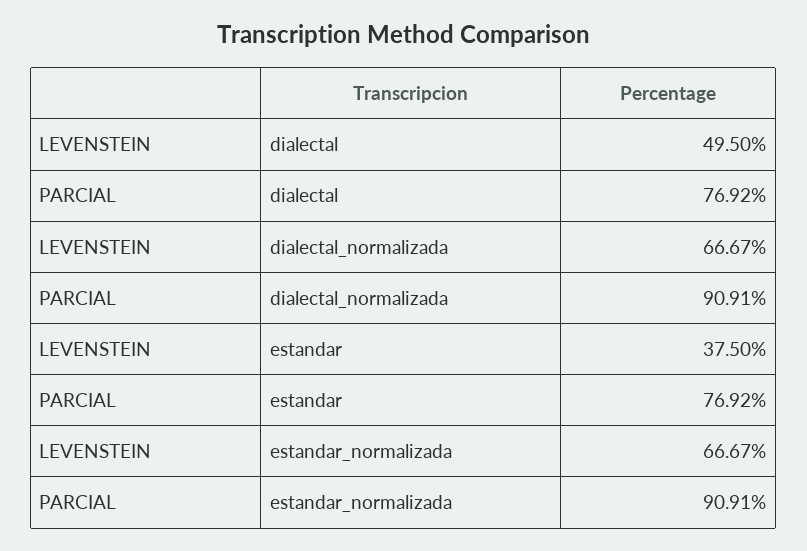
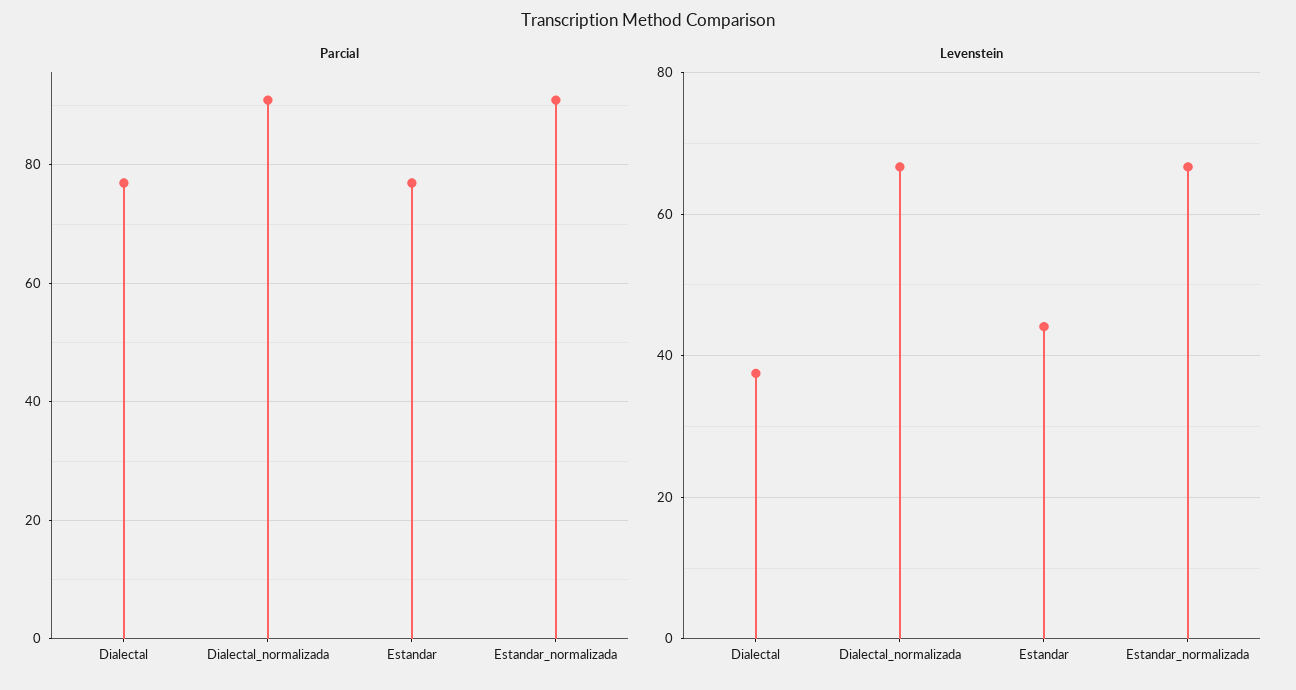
LEVENSTEIN, dialectal: 49.5 -> 38
LEVENSTEIN, estandar: 37.5 -> 44

